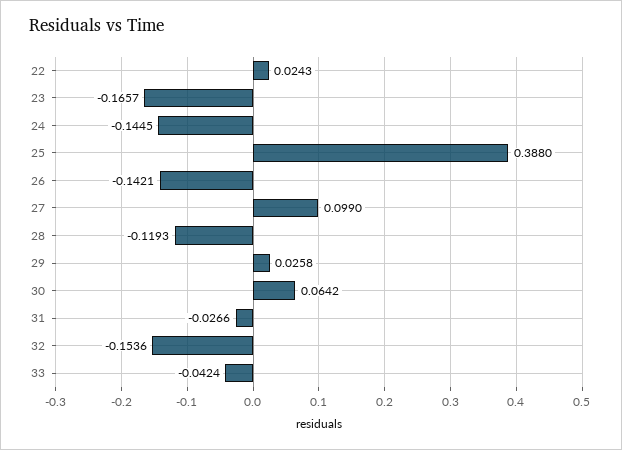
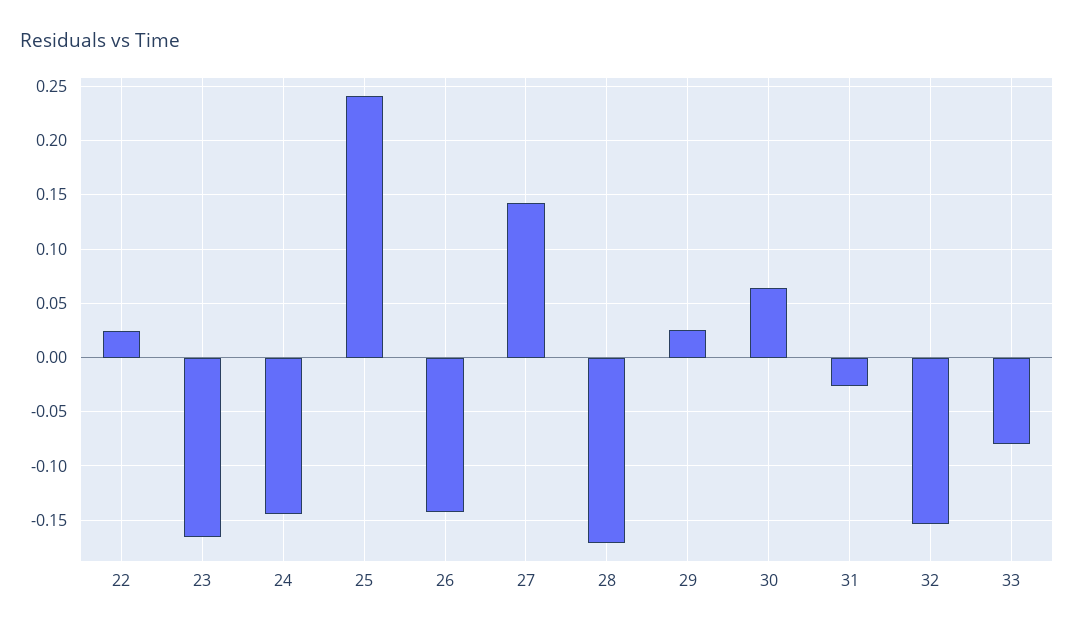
25: 0.388 -> 0.24
27: 0.099 -> 0.14
28: -0.1193 -> -0.17
33: -0.0424 -> -0.08

